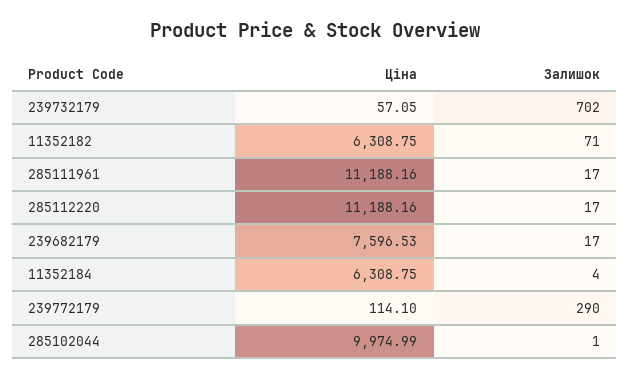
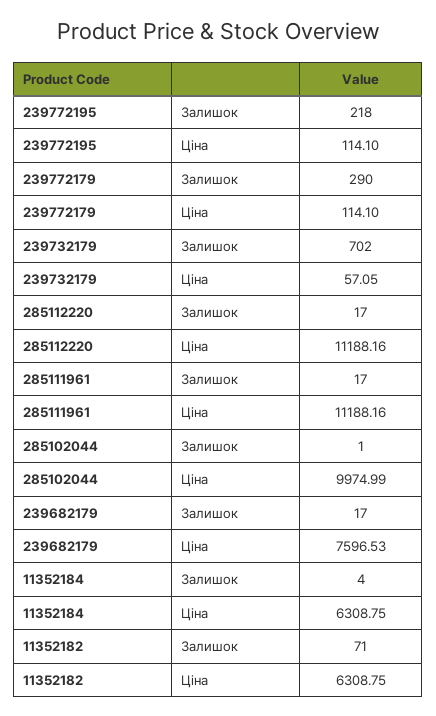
Залишок, 239772195: none -> 218
Ціна, 239772195: none -> 114.1

